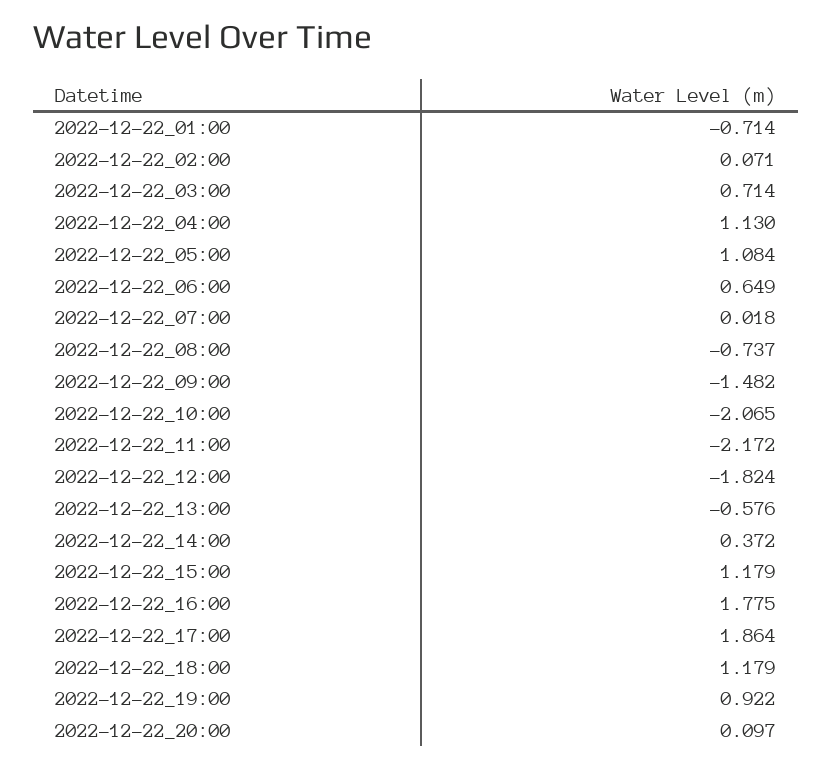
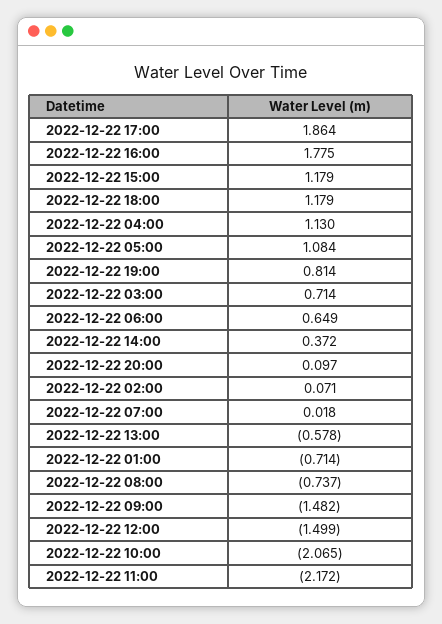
2022-12-22_12:00: -1.824 -> -1.499
2022-12-22_13:00: -0.576 -> -0.578
2022-12-22_19:00: 0.922 -> 0.814

